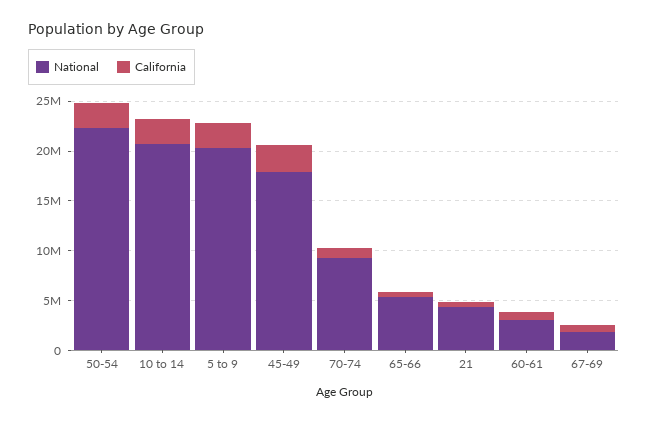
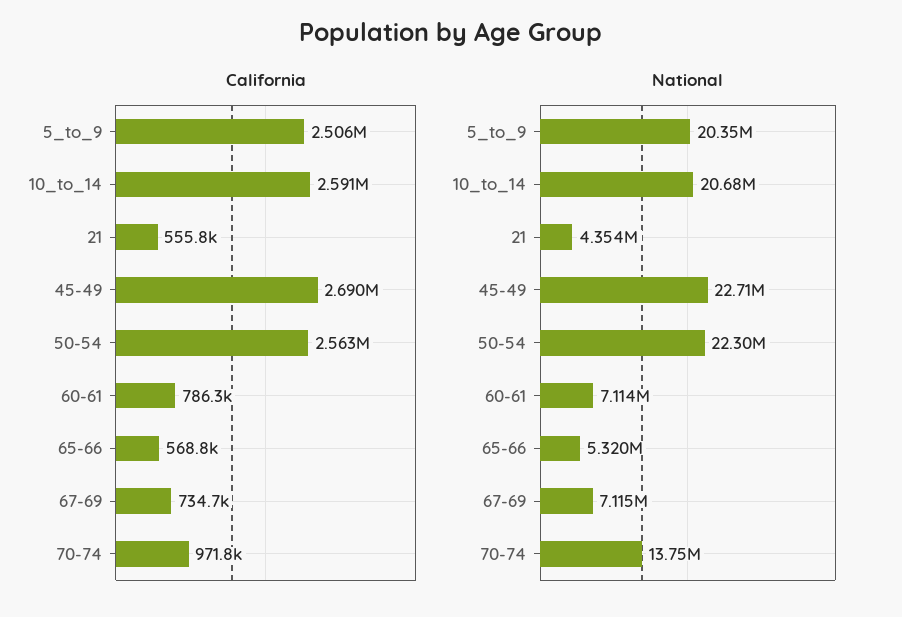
National, 45-49: 18000000 -> 22710000
National, 70-74: 9000000 -> 13750000
National, 60-61: 3000000 -> 7114000
National, 67-69: 2000000 -> 7115000

